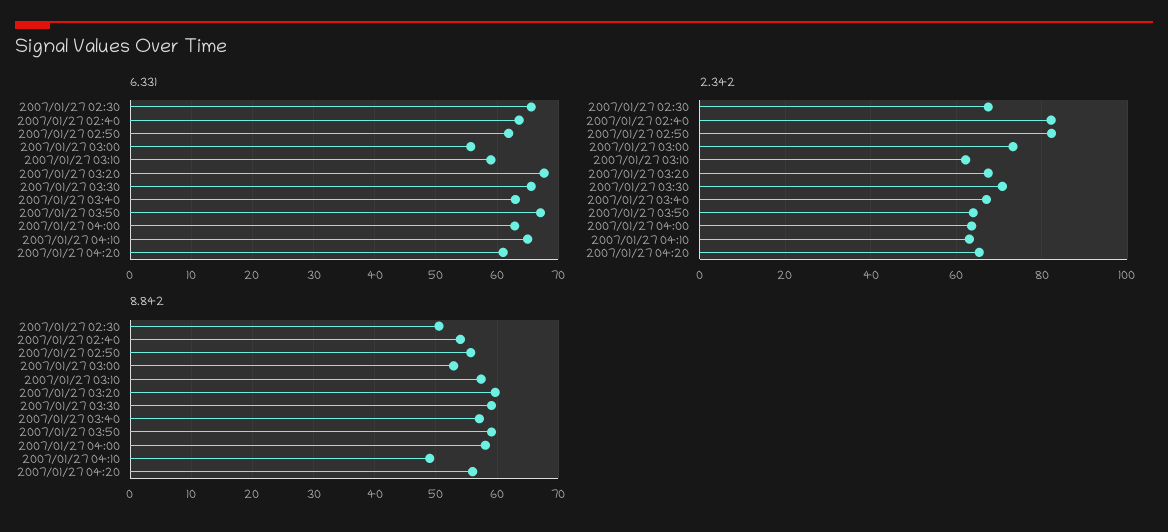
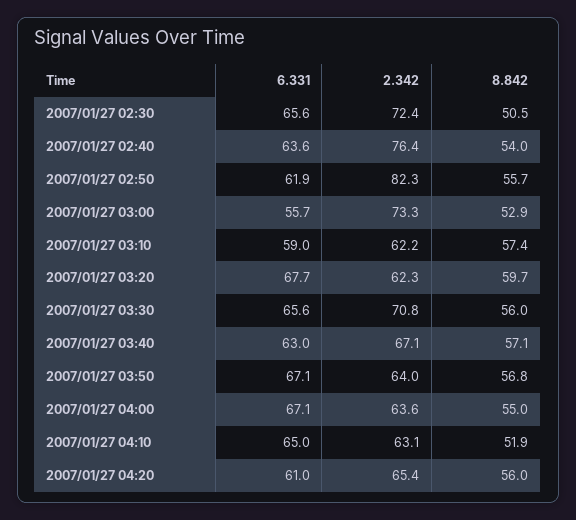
6.331, 2007/01/27 04:00: 63 -> 67.1
2.342, 2007/01/27 02:30: 68 -> 72.4
2.342, 2007/01/27 02:40: 82 -> 76.4
2.342, 2007/01/27 03:20: 68 -> 62.3
8.842, 2007/01/27 03:30: 59 -> 56
8.842, 2007/01/27 03:50: 59 -> 56.8
8.842, 2007/01/27 04:00: 58 -> 55
8.842, 2007/01/27 04:10: 49 -> 51.9

